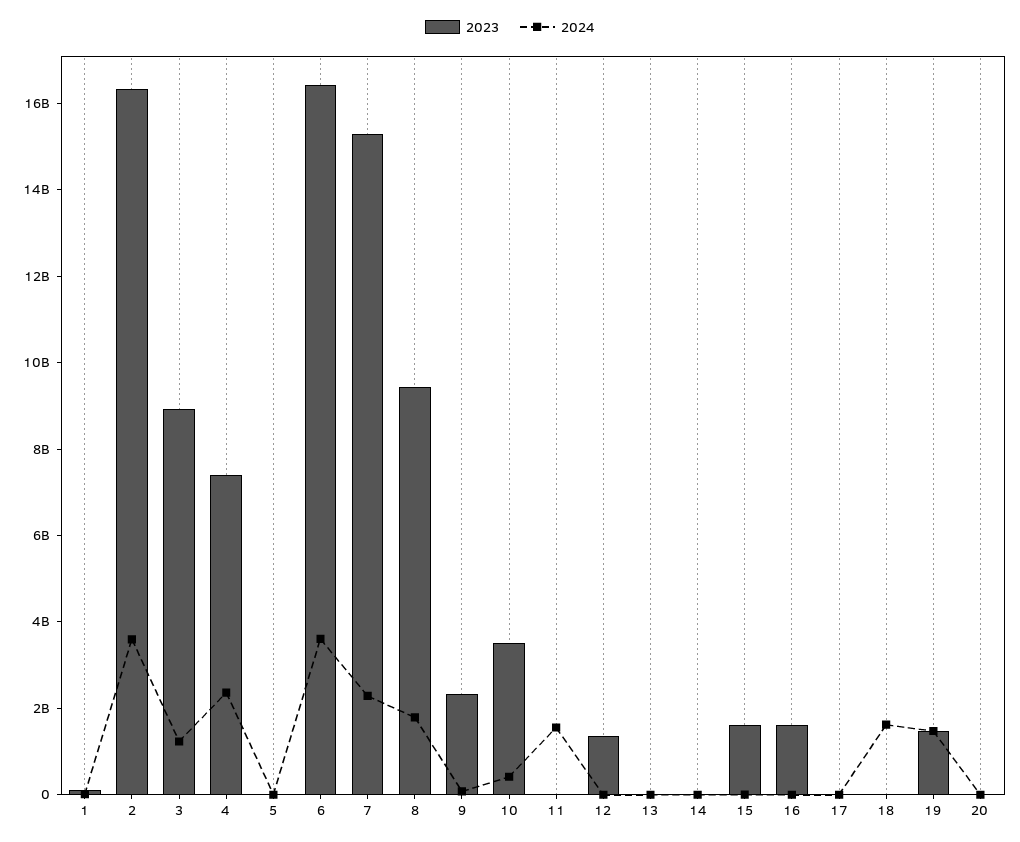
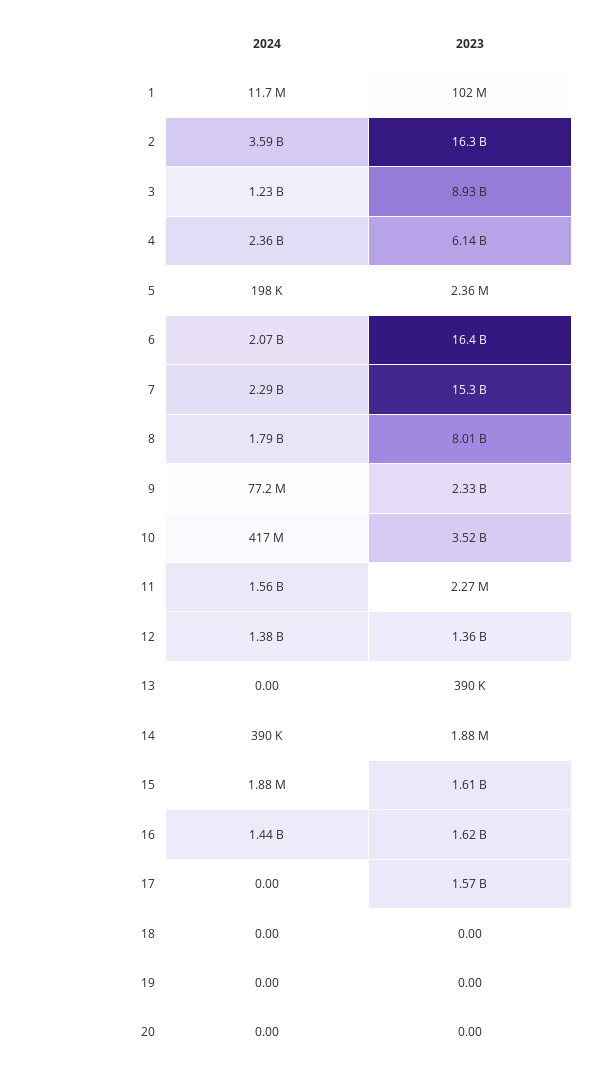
2023, 4: 7500000000 -> 6140000000
2024, 6: 3500000000 -> 2070000000
2023, 8: 9500000000 -> 8010000000
2024, 12: 0 -> 1380000000
2024, 16: 0 -> 1440000000
2023, 17: 0 -> 1570000000
2024, 18: 1500000000 -> 0
2023, 19: 1500000000 -> 0
2024, 19: 1500000000 -> 0

